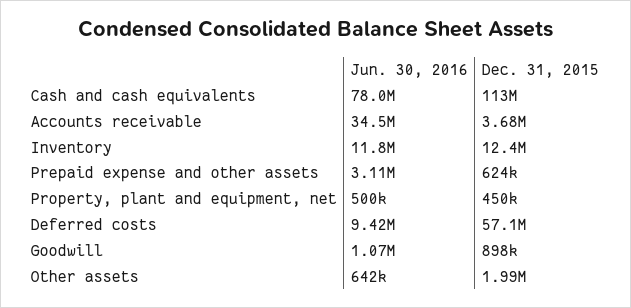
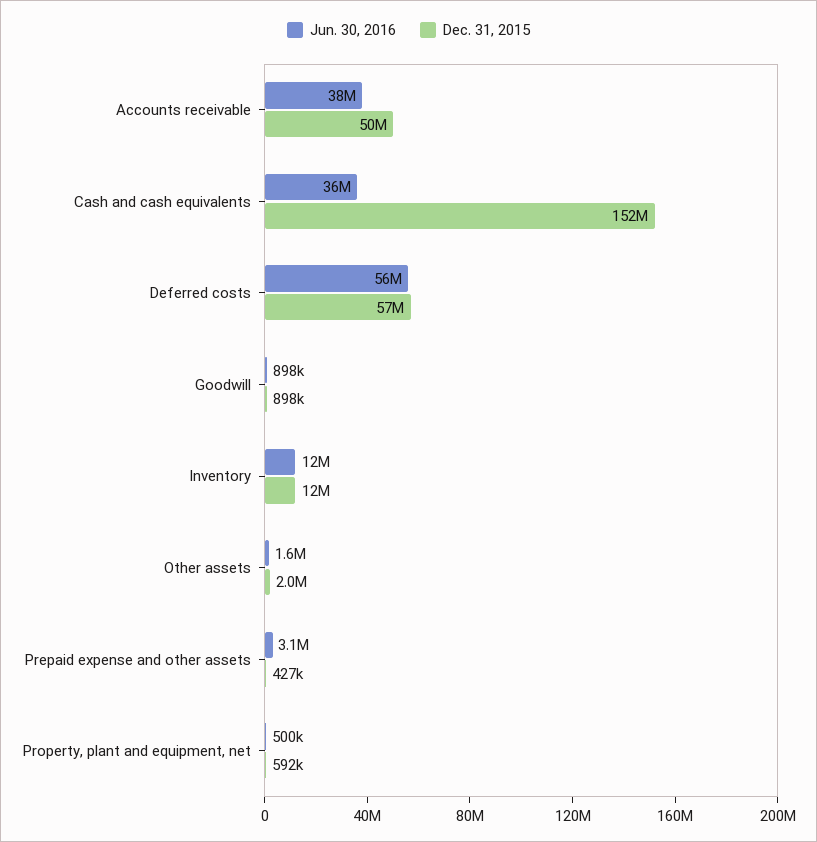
Jun. 30, 2016, Cash and cash equivalents: 78000000 -> 36000000
Dec. 31, 2015, Cash and cash equivalents: 113000000 -> 152000000
Jun. 30, 2016, Accounts receivable: 34500000 -> 38000000
Dec. 31, 2015, Accounts receivable: 3680000 -> 50000000
Dec. 31, 2015, Prepaid expense and other assets: 624000 -> 427000
Dec. 31, 2015, Property, plant and equipment, net: 450000 -> 592000
Jun. 30, 2016, Deferred costs: 9420000 -> 56000000
Jun. 30, 2016, Goodwill: 1070000 -> 898000
Jun. 30, 2016, Other assets: 642000 -> 1600000

